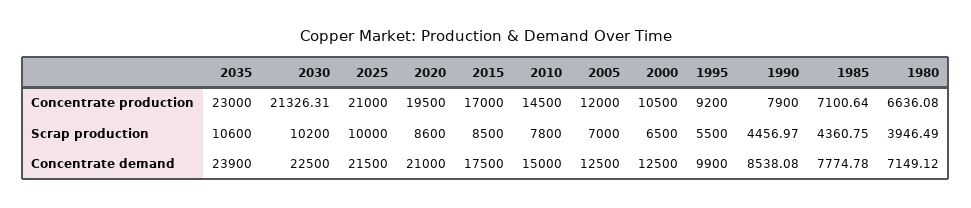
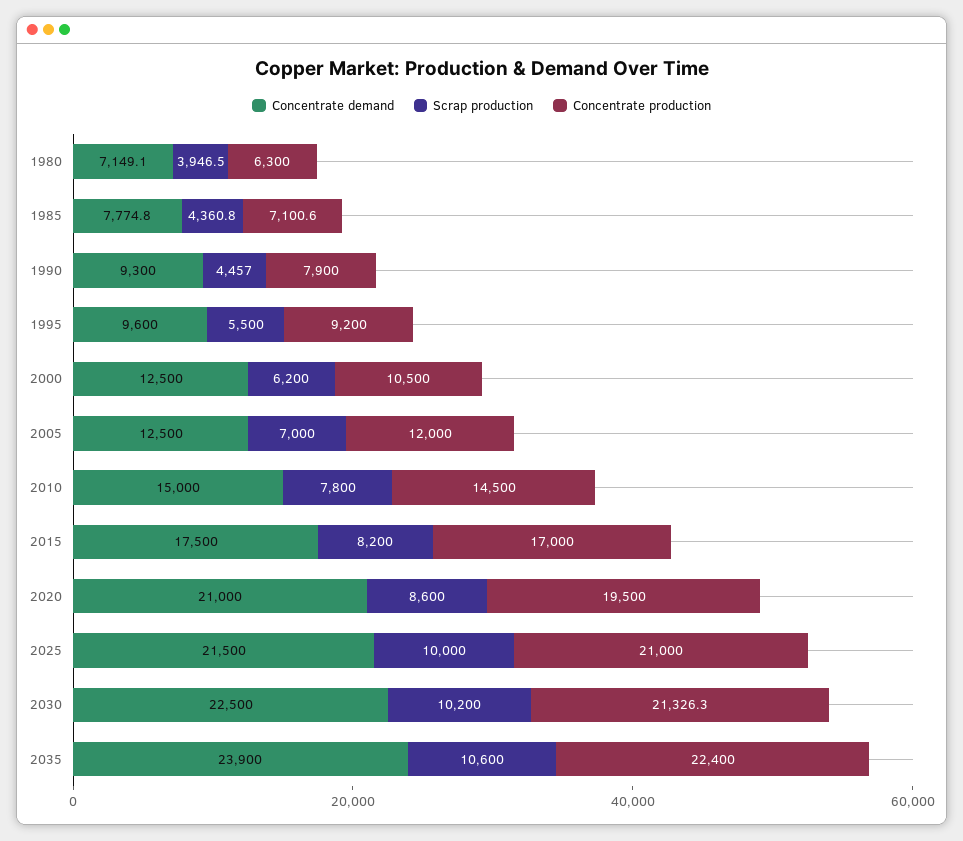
Concentrate production, 2035: 23000 -> 22400
Concentrate production, 1980: 6636.08 -> 6300
Scrap production, 2015: 8500 -> 8200
Scrap production, 2000: 6500 -> 6200
Concentrate demand, 1995: 9900 -> 9600
Concentrate demand, 1990: 8538.08 -> 9300

